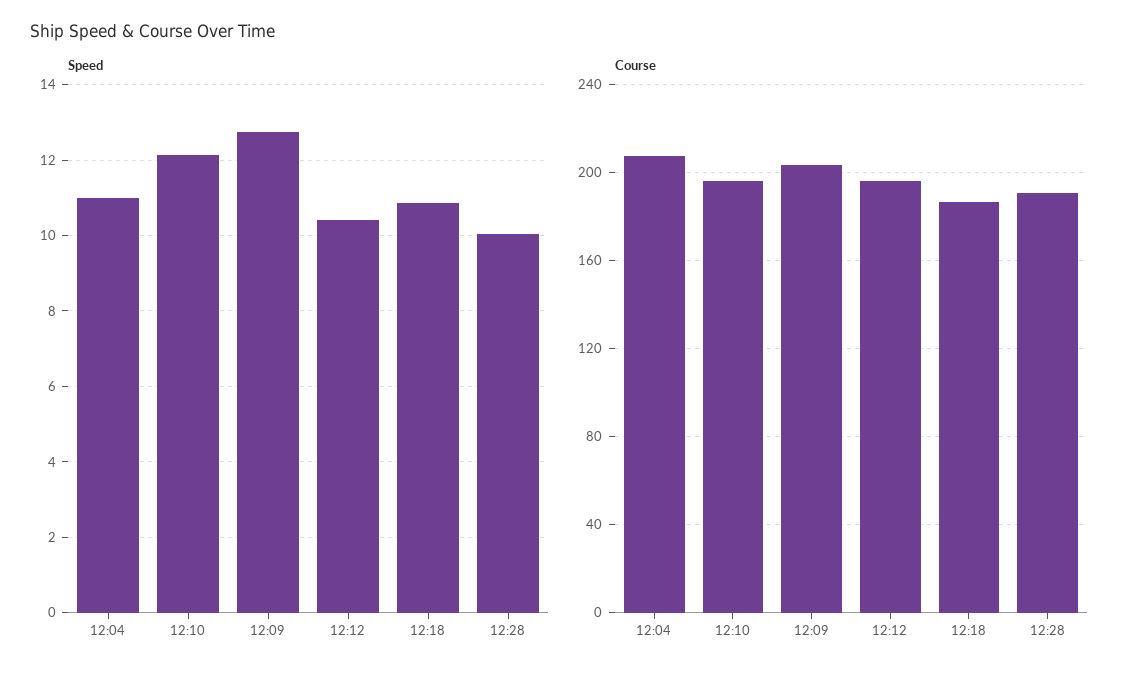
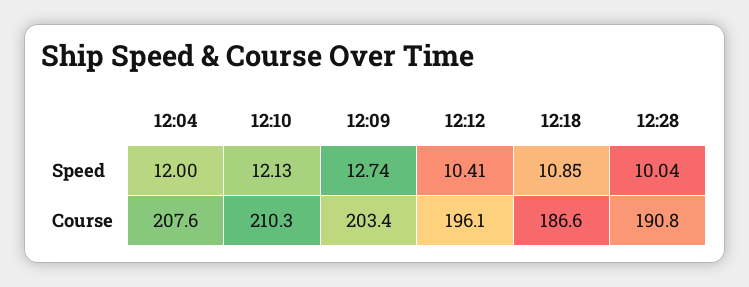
Speed, 12:04: 11 -> 12
Course, 12:10: 195 -> 210.3

